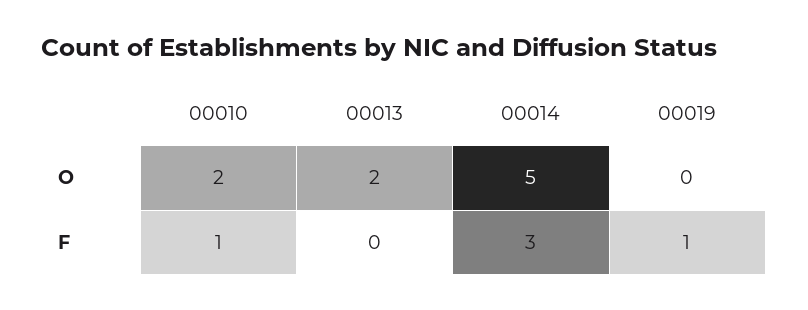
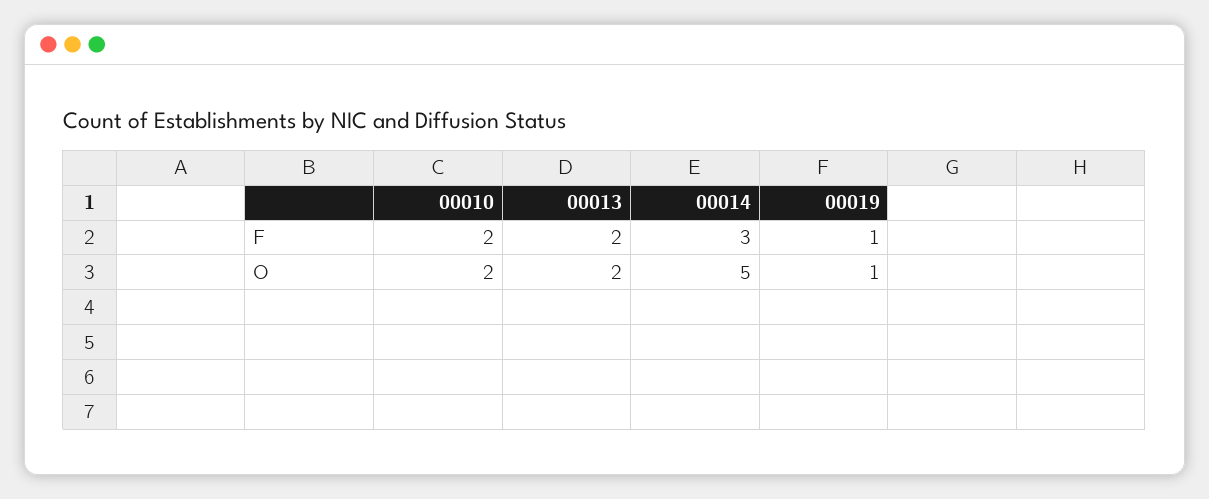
00019, O: 0 -> 1
00010, F: 1 -> 2
00013, F: 0 -> 2

